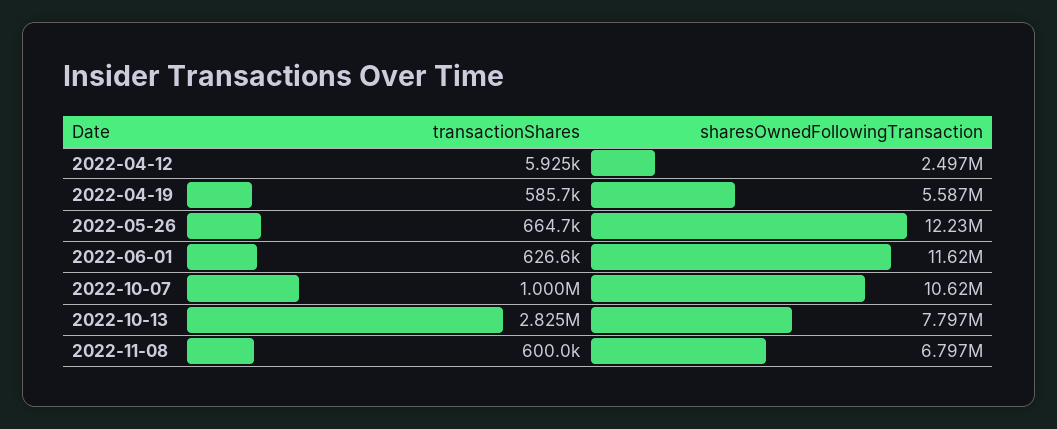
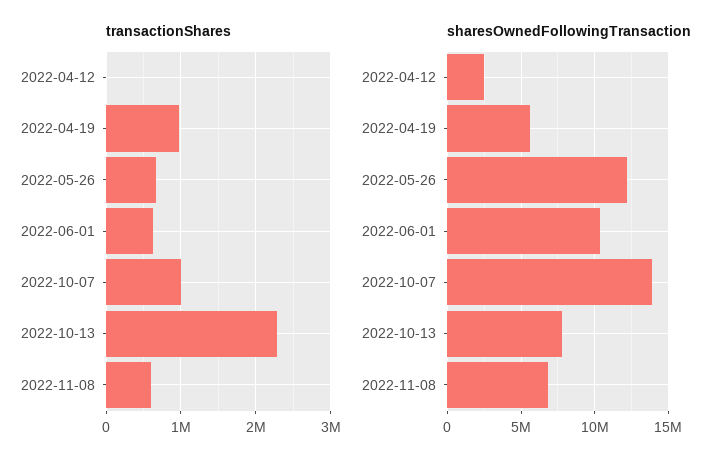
transactionShares, 2022-04-19: 585700 -> 1000000
sharesOwnedFollowingTransaction, 2022-06-01: 11620000 -> 10500000
sharesOwnedFollowingTransaction, 2022-10-07: 10620000 -> 14000000
transactionShares, 2022-10-13: 2825000 -> 2300000

